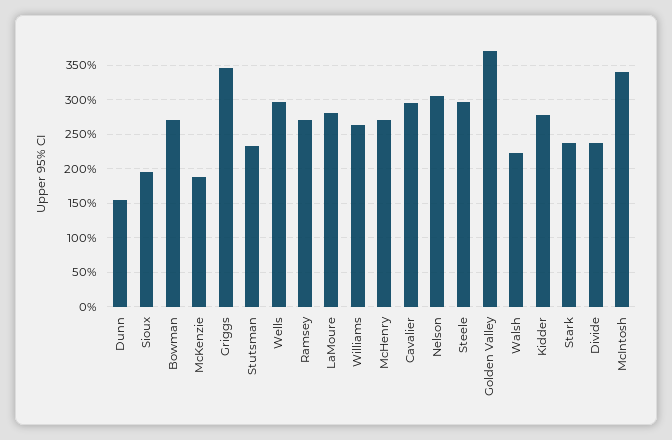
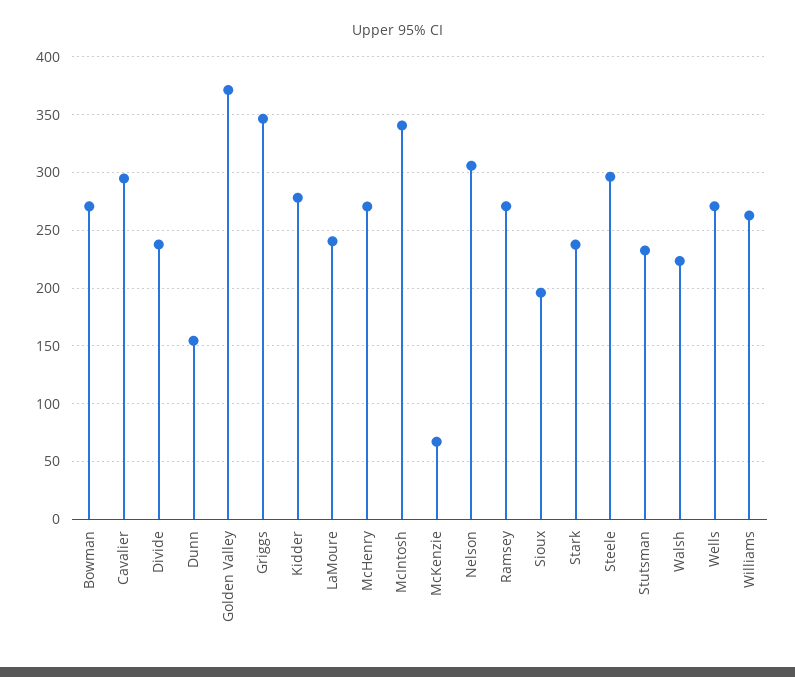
McKenzie: 190 -> 70
Wells: 300 -> 270
LaMoure: 280 -> 240

